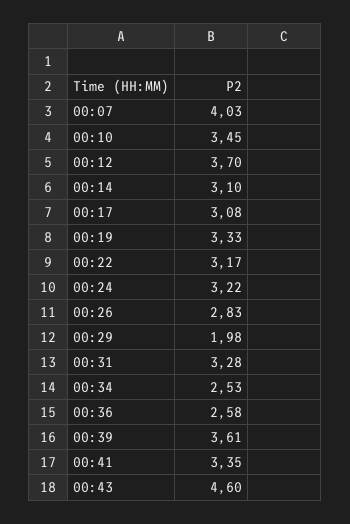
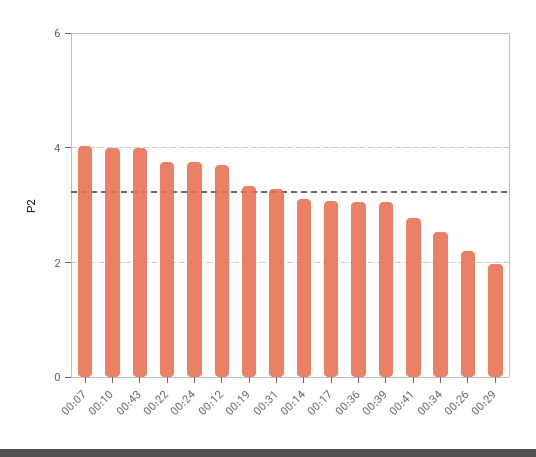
00:10: 3.45 -> 4
00:22: 3.17 -> 3.8
00:24: 3.22 -> 3.8
00:26: 2.83 -> 2.2
00:36: 2.58 -> 3
00:39: 3.61 -> 3
00:41: 3.35 -> 2.8
00:43: 4.6 -> 4

